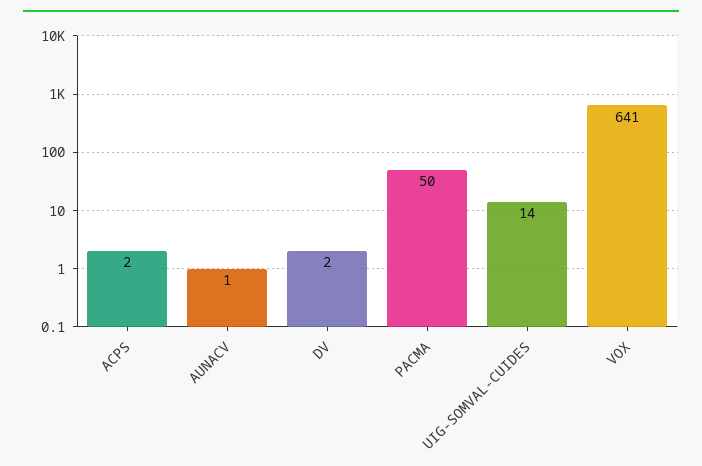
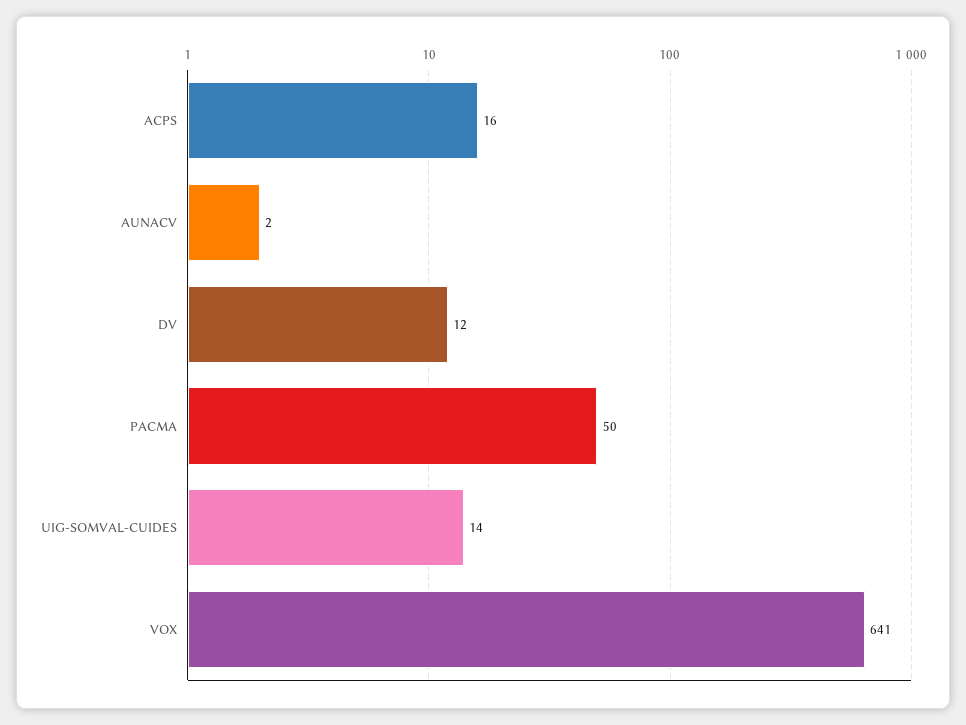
ACPS: 2 -> 16
AUNACV: 1 -> 2
DV: 2 -> 12

